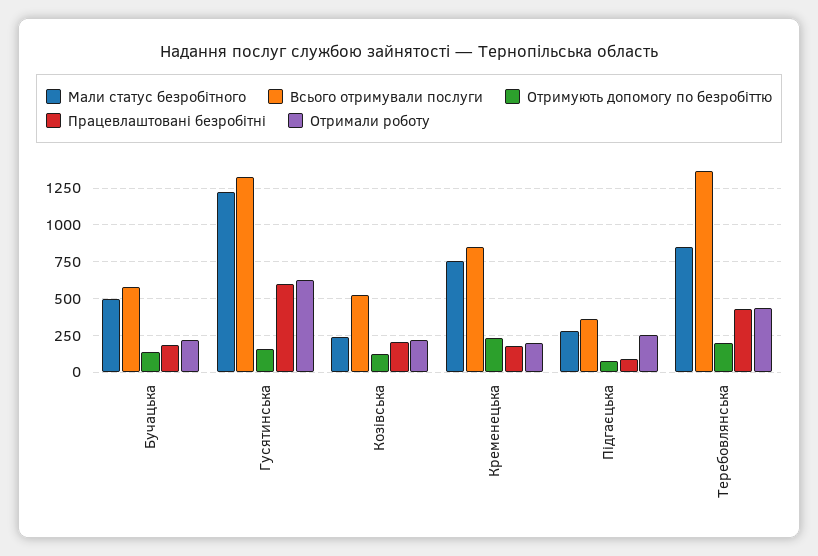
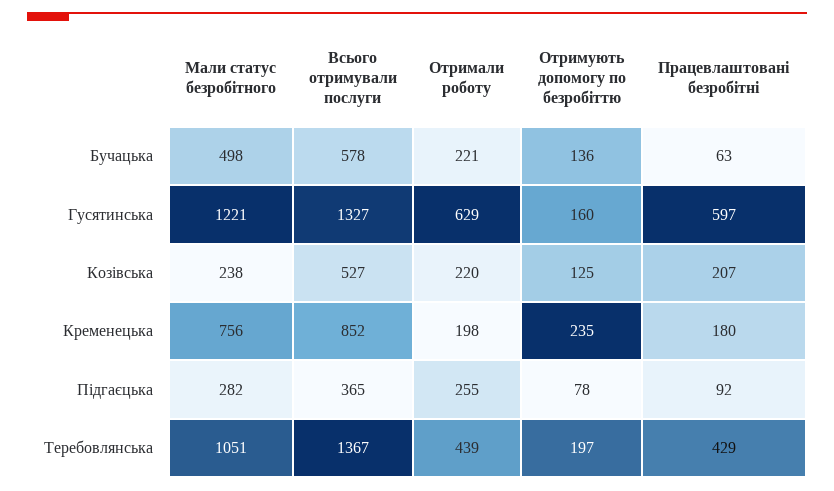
Працевлаштовані безробітні, Бучацька: 200 -> 63
Мали статус безробітного, Теребовлянська: 850 -> 1051

